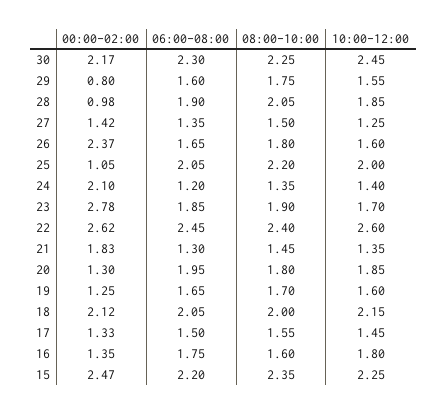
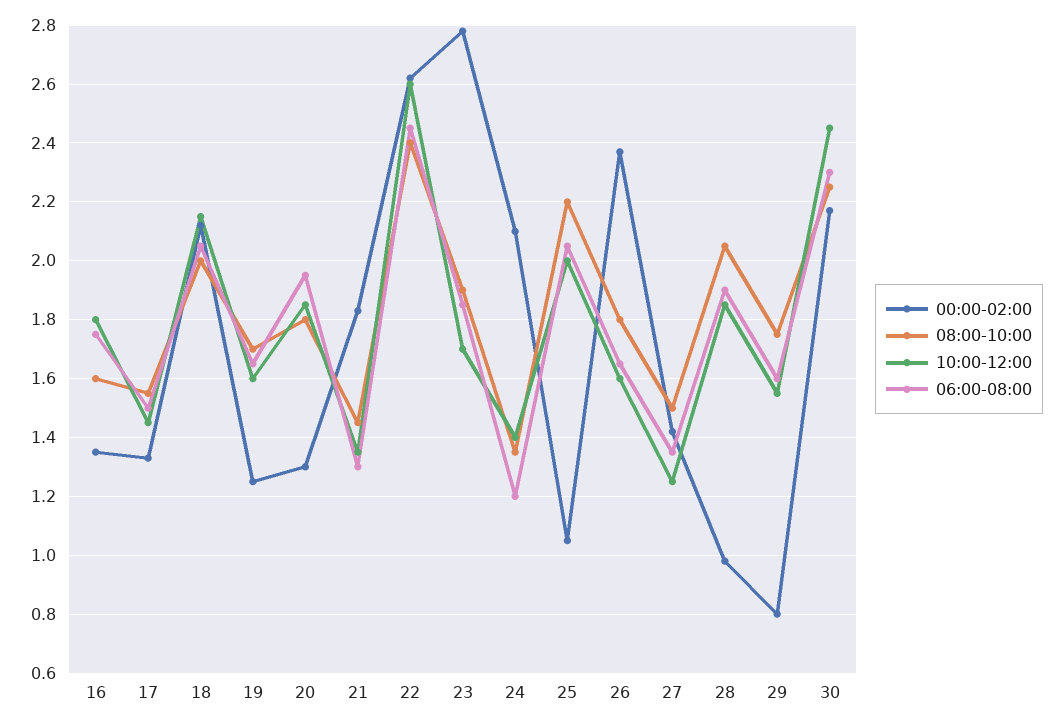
00:00-02:00, 15: 2.47 -> none
06:00-08:00, 15: 2.2 -> none
08:00-10:00, 15: 2.35 -> none
10:00-12:00, 15: 2.25 -> none

